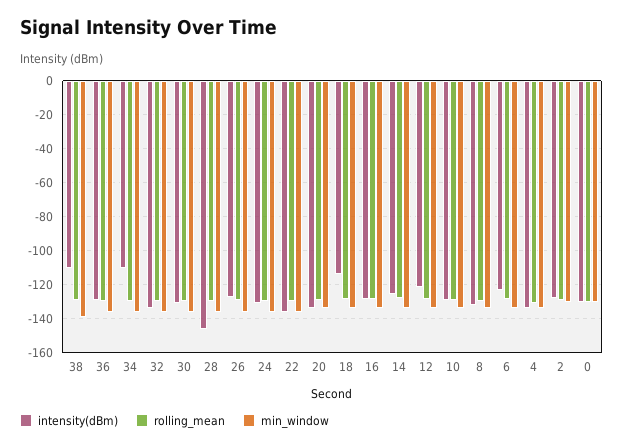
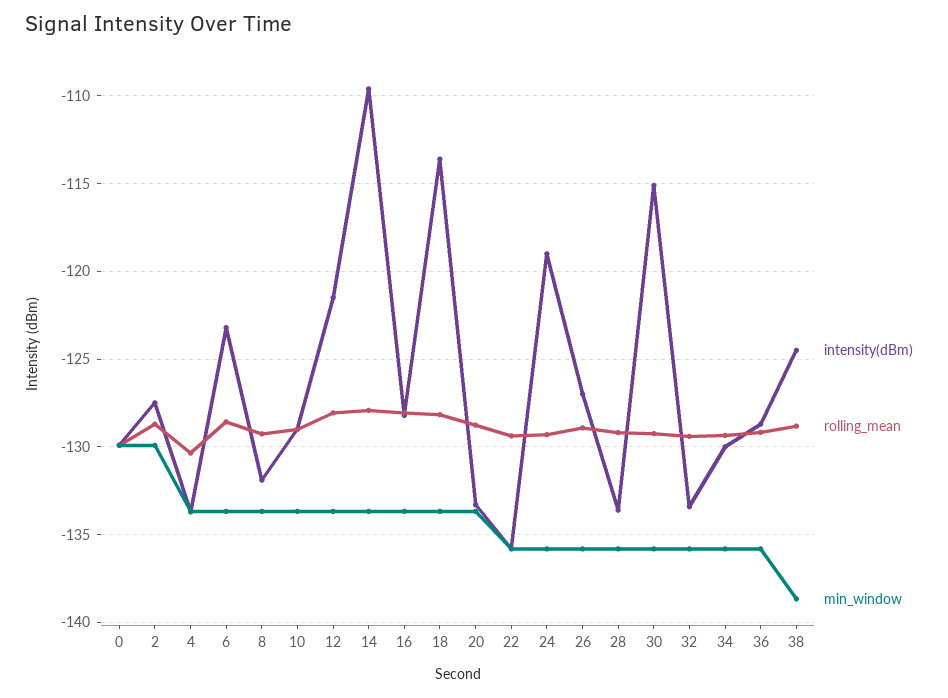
intensity(dBm), 38: -110 -> -124.5
intensity(dBm), 34: -110 -> -130
intensity(dBm), 30: -130 -> -115
intensity(dBm), 28: -145 -> -133.5
intensity(dBm), 24: -130 -> -119
intensity(dBm), 14: -125 -> -109.5

